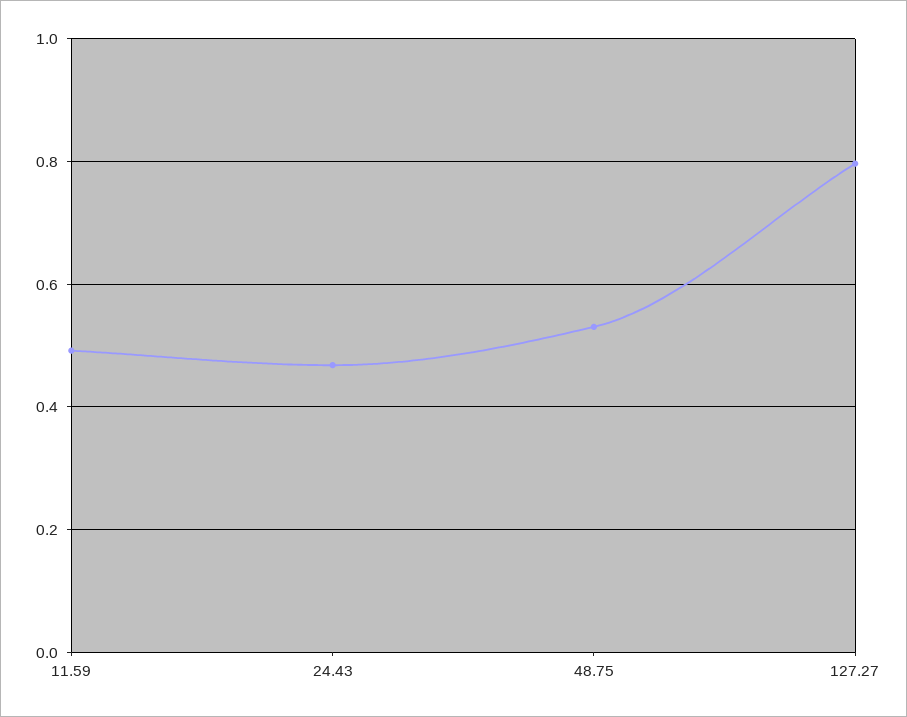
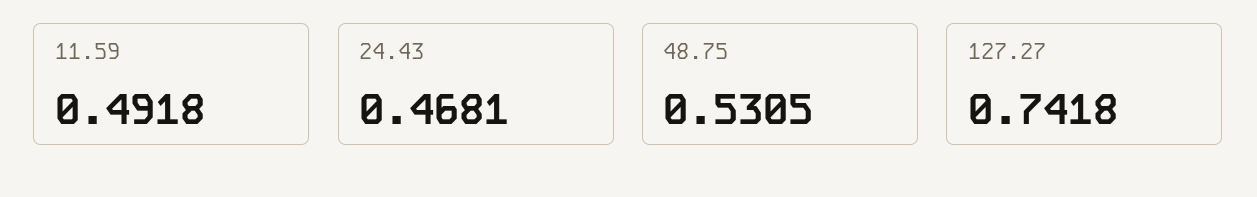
127.27: 0.8 -> 0.7418

